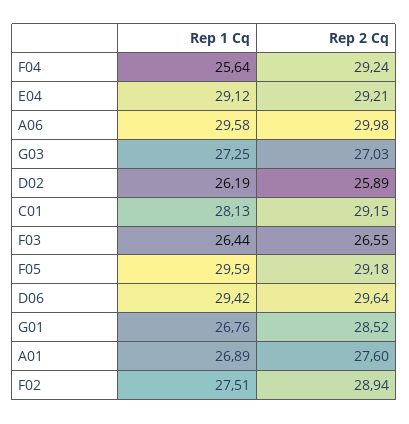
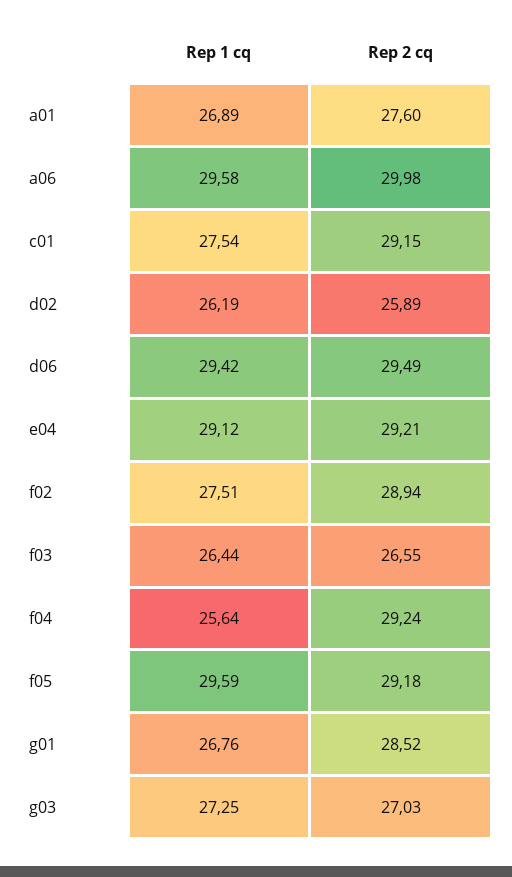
Rep 1 Cq, C01: 28.13 -> 27.54
Rep 2 Cq, D06: 29.64 -> 29.49

